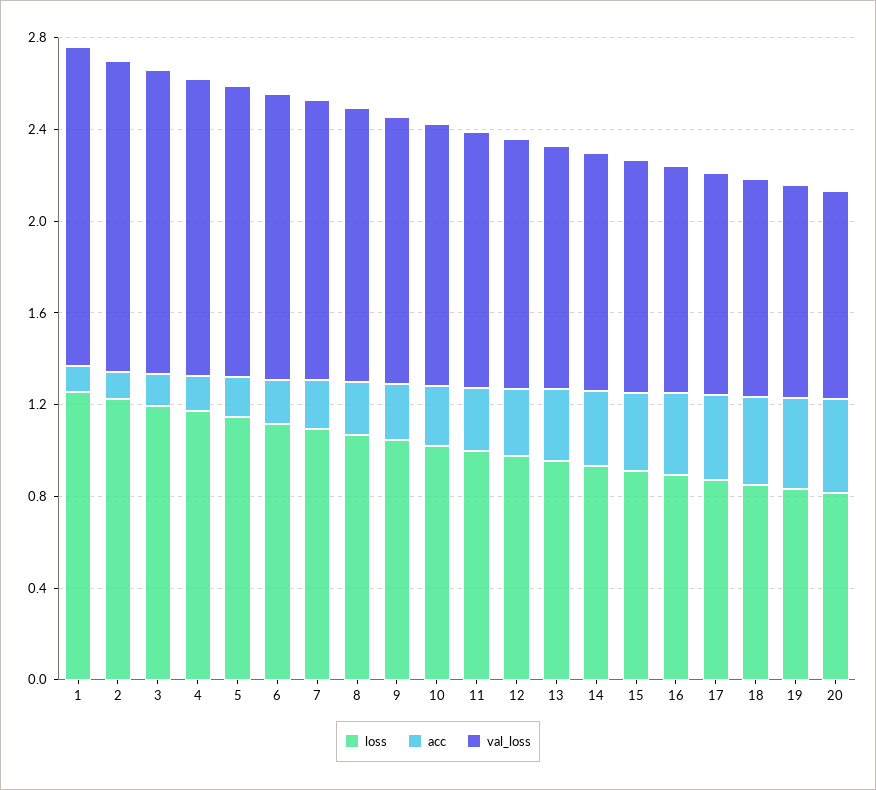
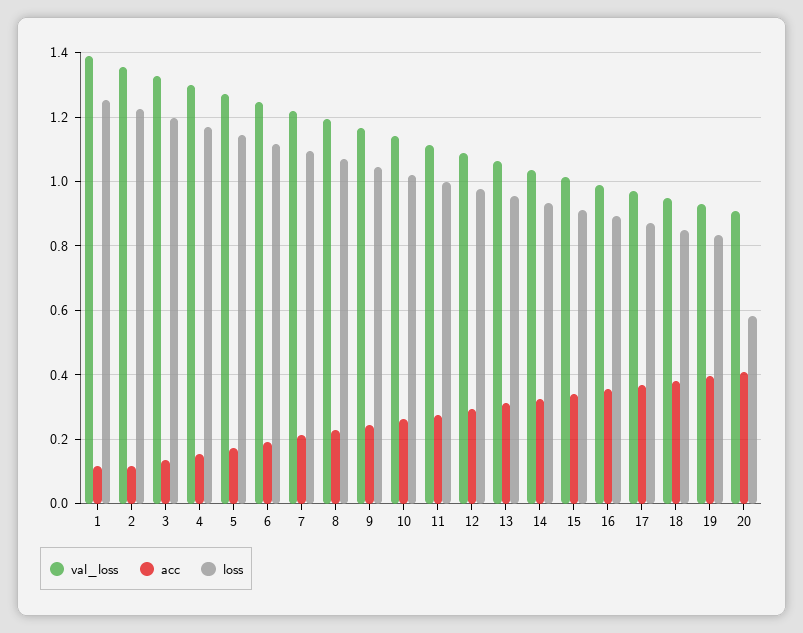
loss, 20: 0.8 -> 0.58

